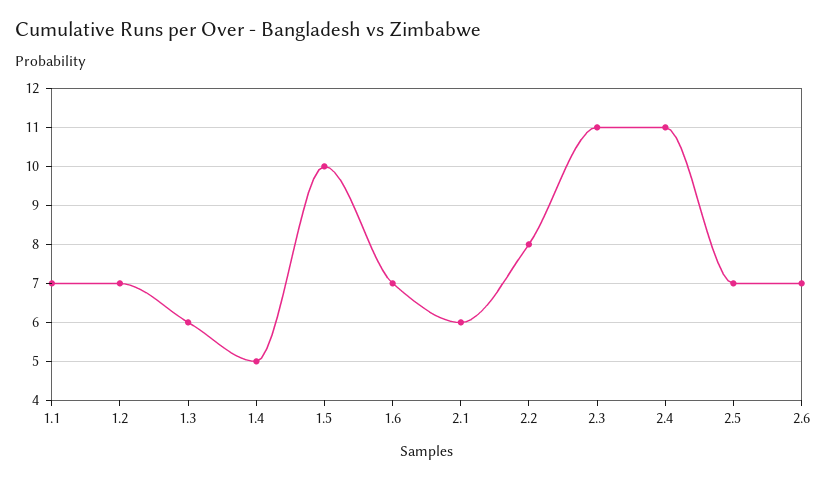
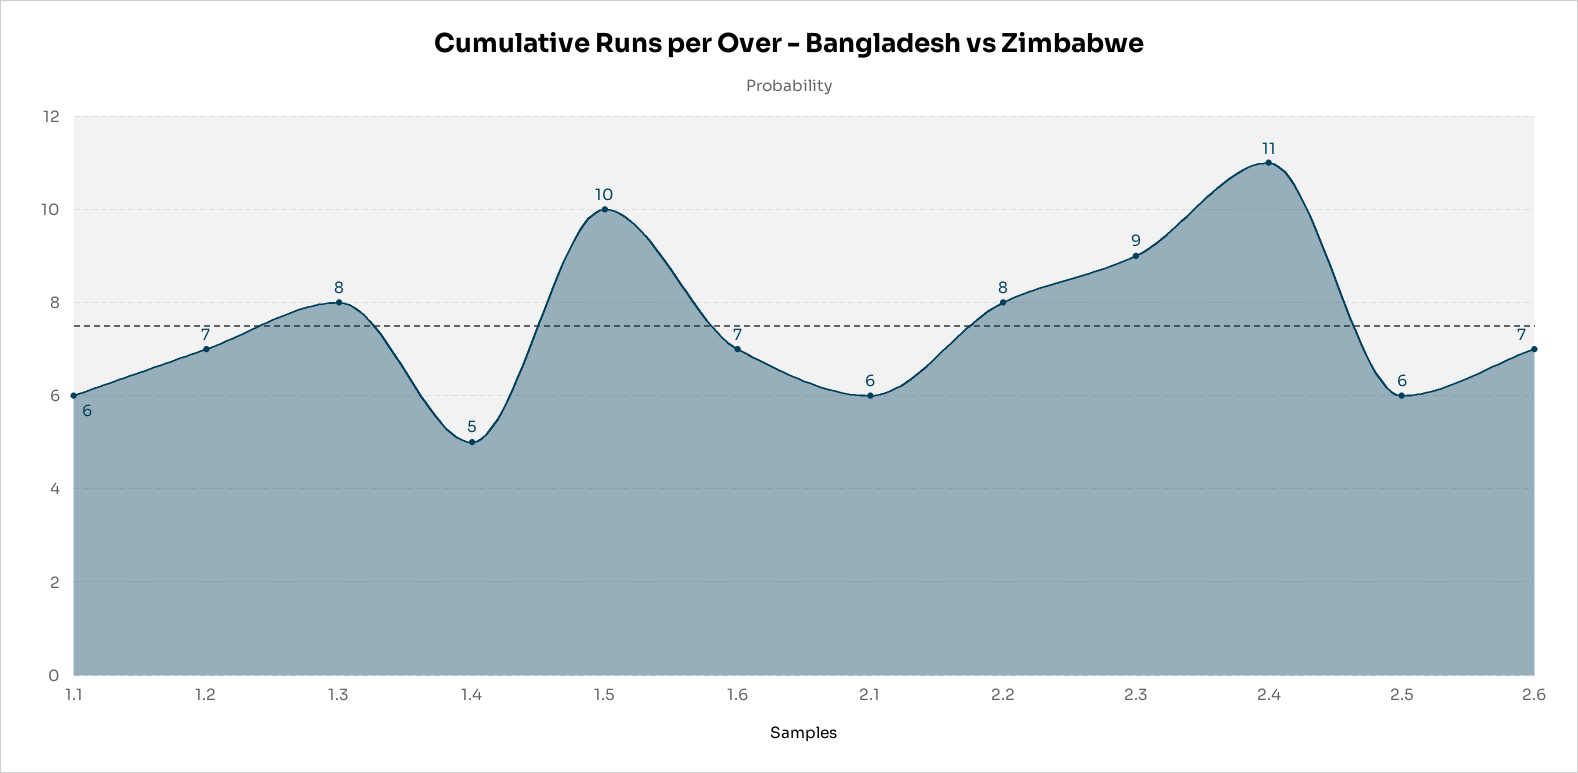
1.1: 7 -> 6
1.3: 6 -> 8
2.3: 11 -> 9
2.5: 7 -> 6

